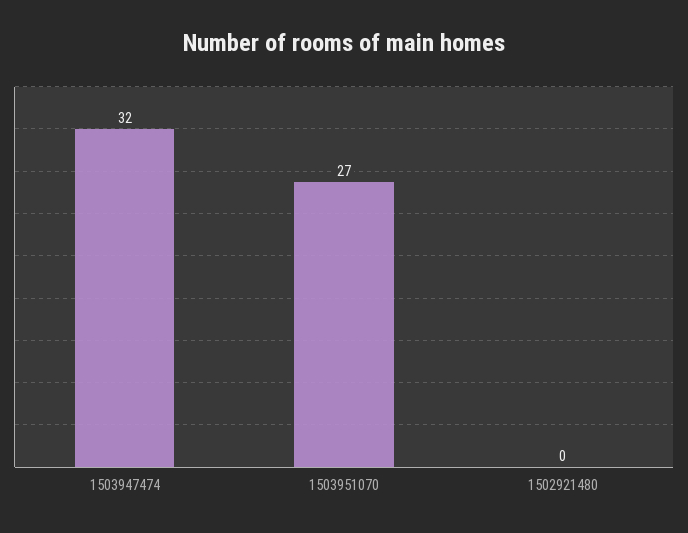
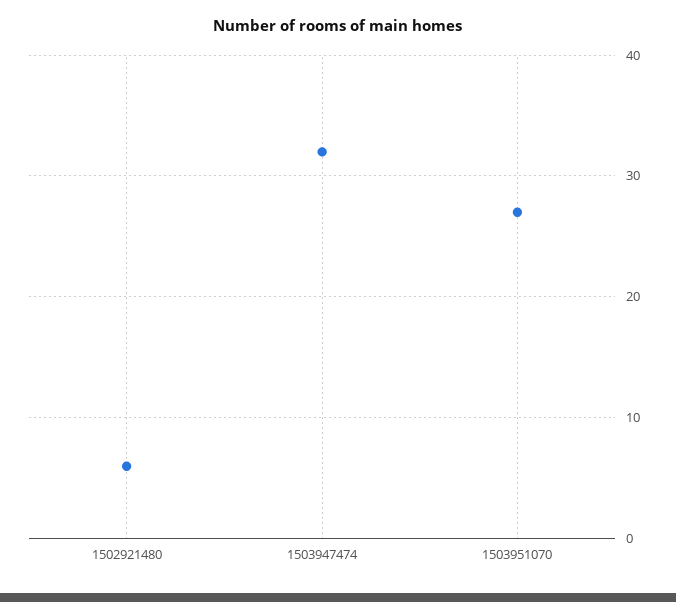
1502921480: 0 -> 6

